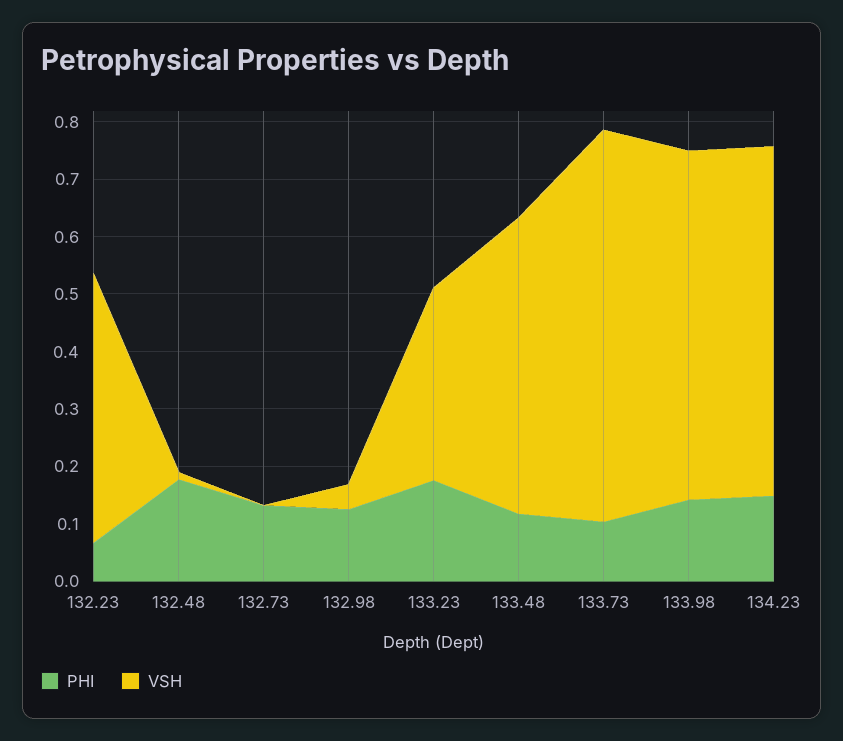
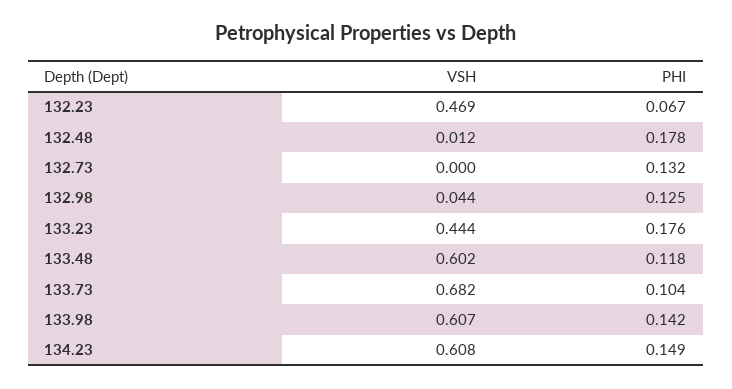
VSH, 133.23: 0.34 -> 0.444
VSH, 133.48: 0.52 -> 0.602

